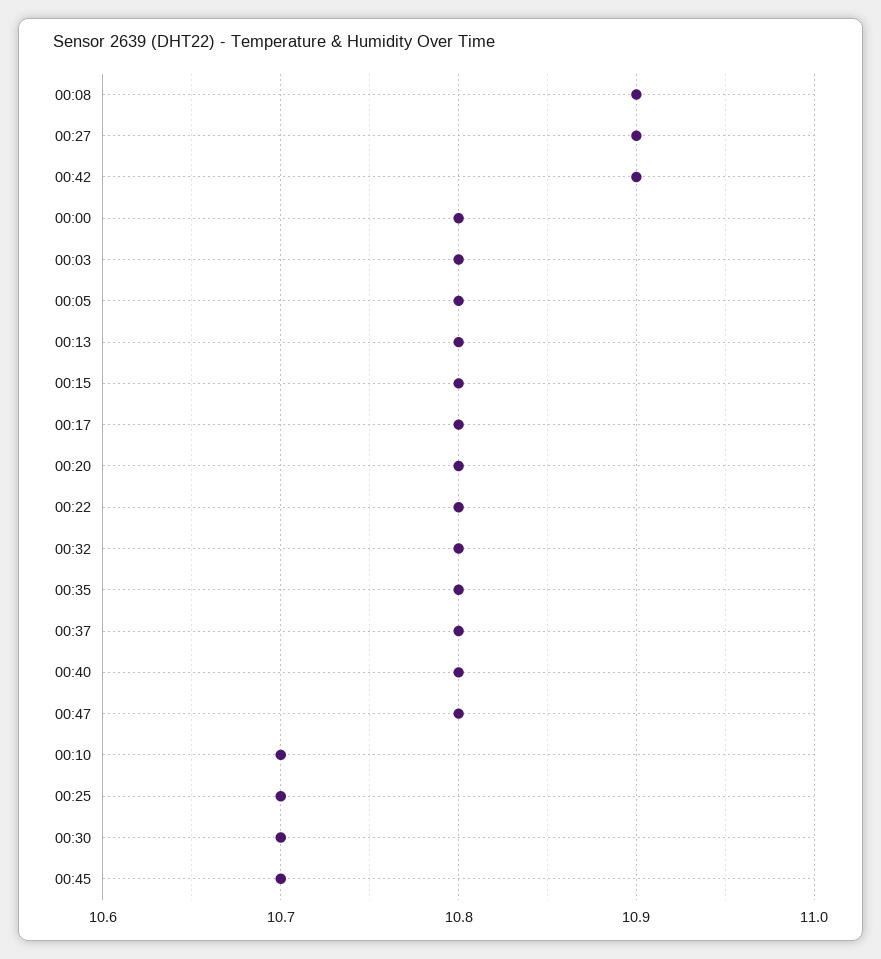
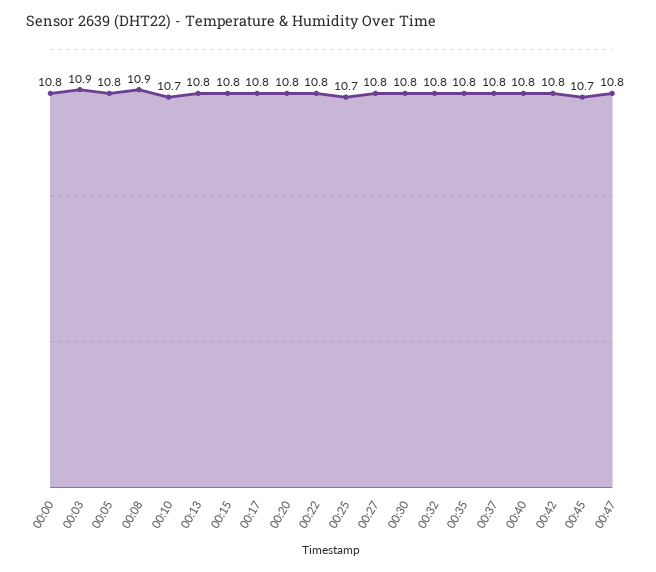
00:27: 10.9 -> 10.8
00:42: 10.9 -> 10.8
00:03: 10.8 -> 10.9
00:30: 10.7 -> 10.8

